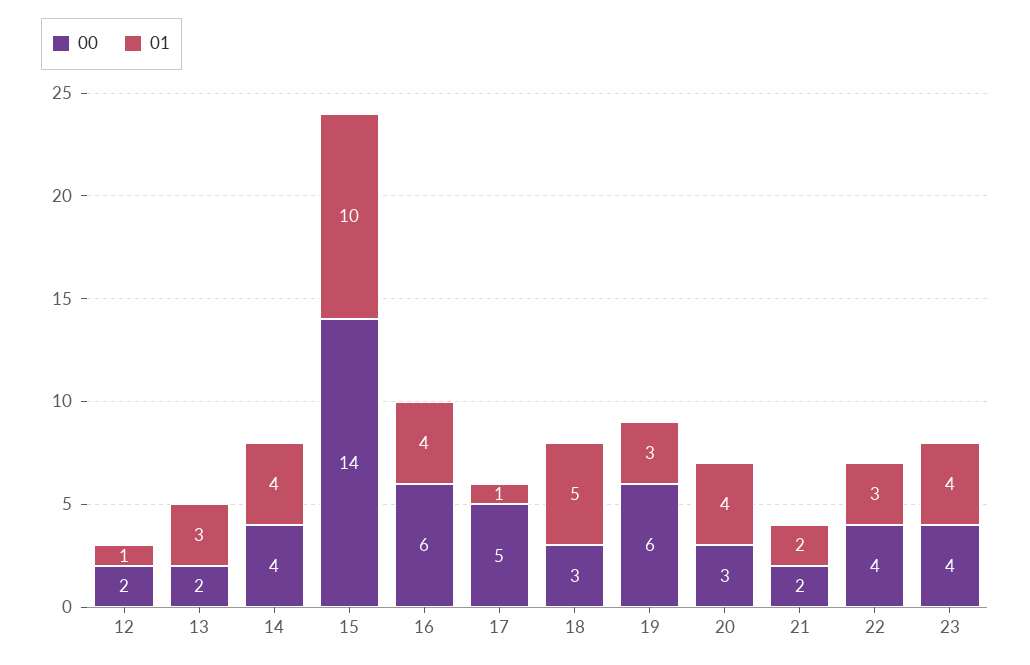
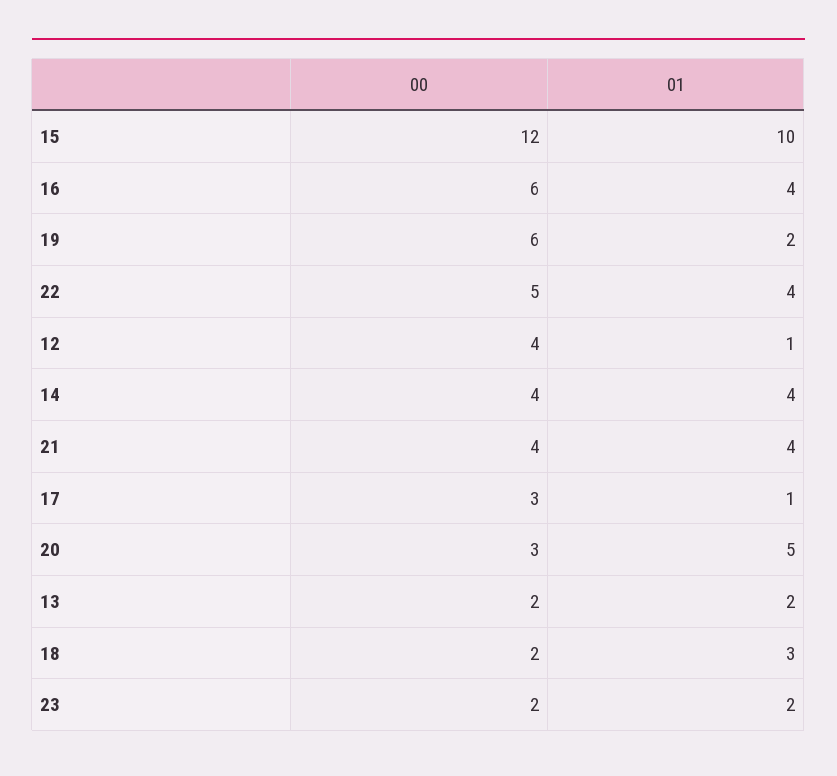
00, 12: 2 -> 4
01, 13: 3 -> 2
00, 15: 14 -> 12
00, 17: 5 -> 3
00, 18: 3 -> 2
01, 18: 5 -> 3
01, 19: 3 -> 2
01, 20: 4 -> 5
00, 21: 2 -> 4
01, 21: 2 -> 4
00, 22: 4 -> 5
01, 22: 3 -> 4
00, 23: 4 -> 2
01, 23: 4 -> 2

